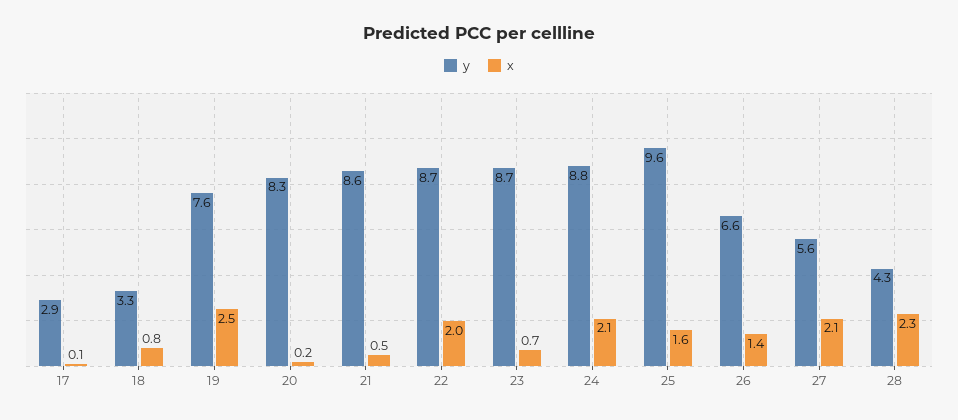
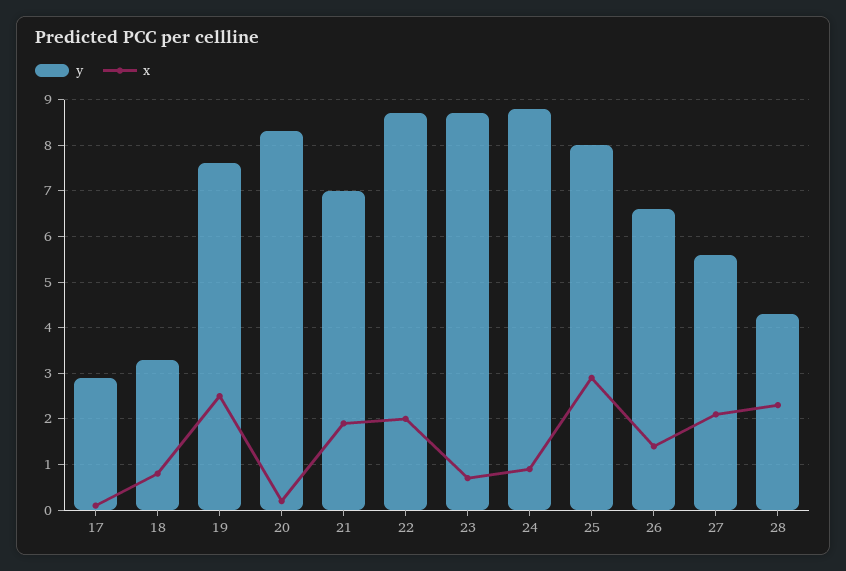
y, 21: 8.6 -> 7
x, 21: 0.5 -> 2
x, 24: 2.1 -> 1
y, 25: 9.6 -> 8
x, 25: 1.6 -> 3

